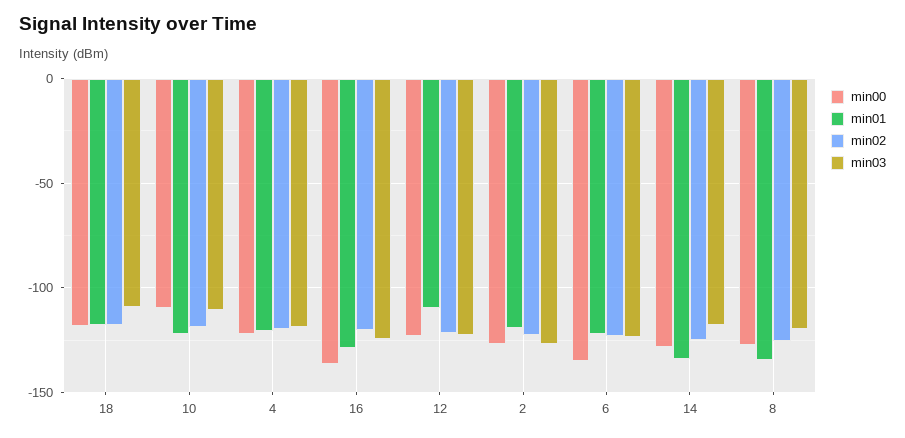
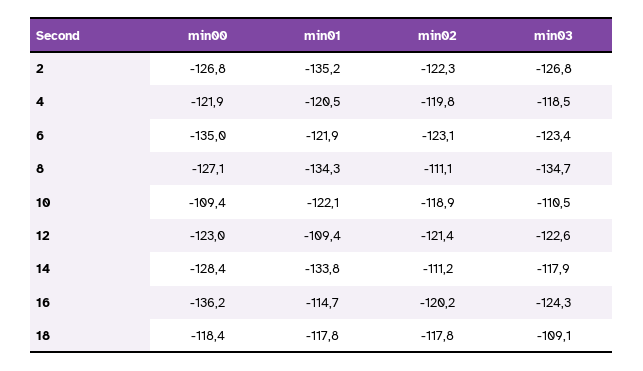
min01, 16: -130 -> -114.7
min01, 2: -120 -> -135.2
min02, 14: -125 -> -111.2
min02, 8: -125 -> -111.1
min03, 8: -120 -> -134.7

